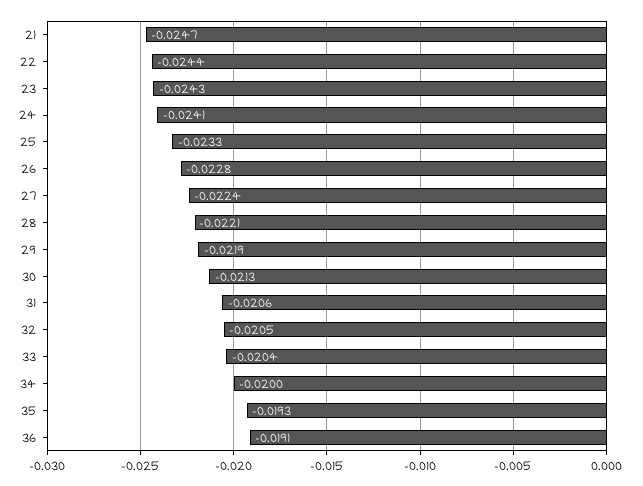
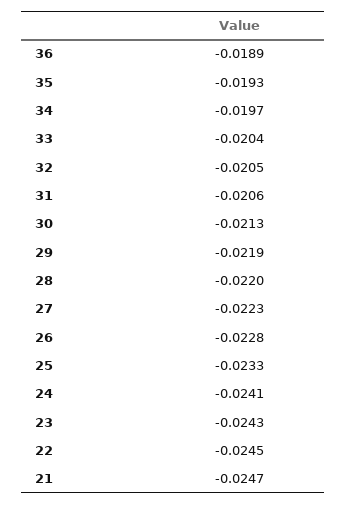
22: -0.0244 -> -0.0245
27: -0.0224 -> -0.0223
28: -0.0221 -> -0.022
34: -0.02 -> -0.0197
36: -0.0191 -> -0.0189

